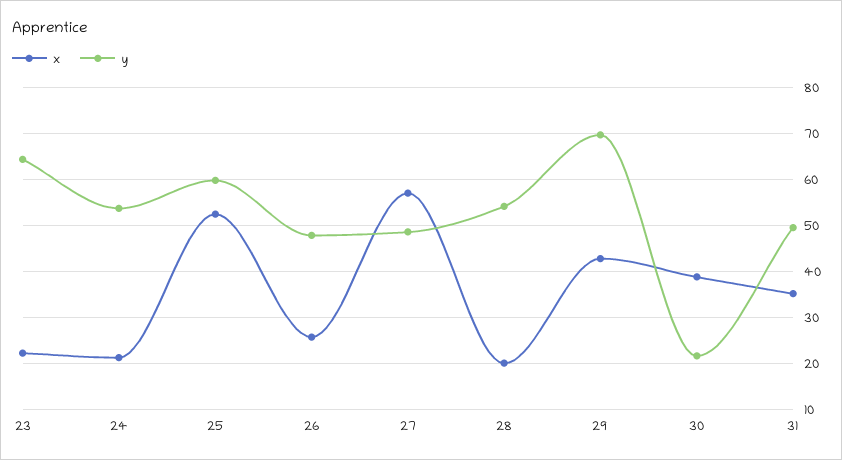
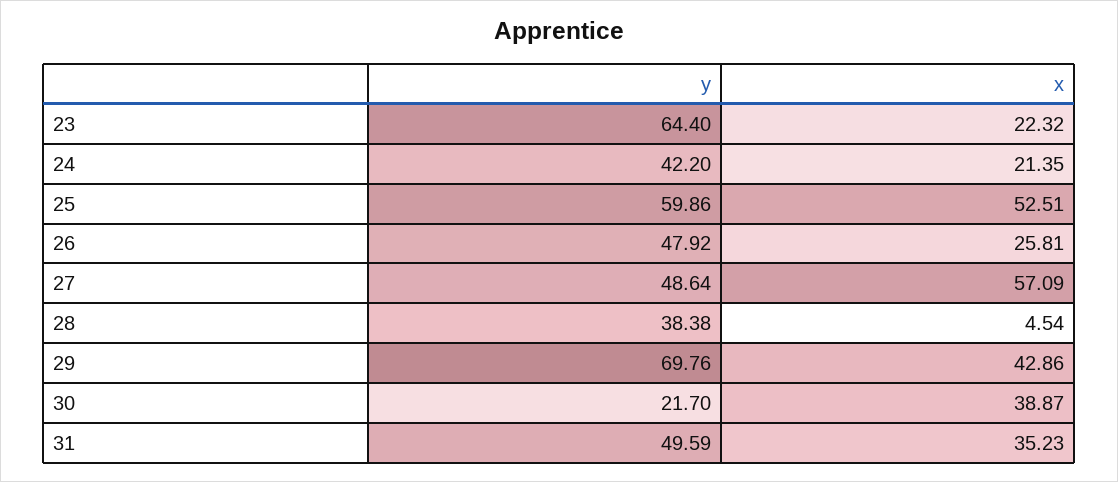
y, 24: 54 -> 42.2
x, 28: 20 -> 4.54
y, 28: 54 -> 38.38

